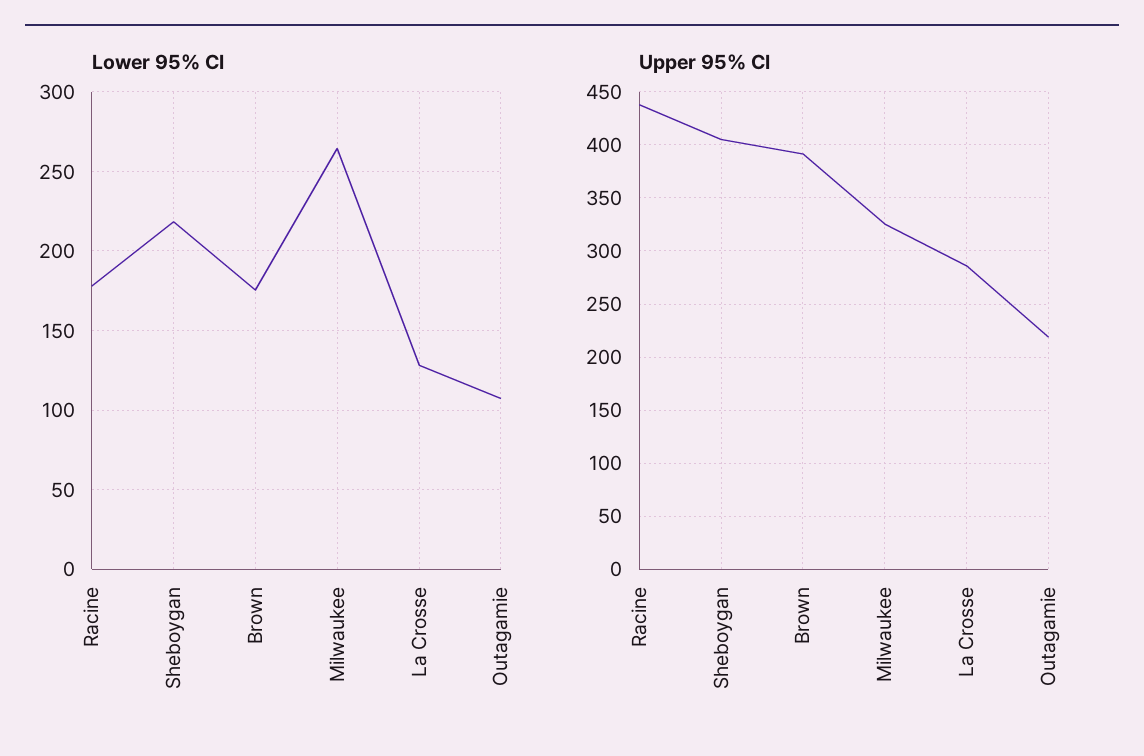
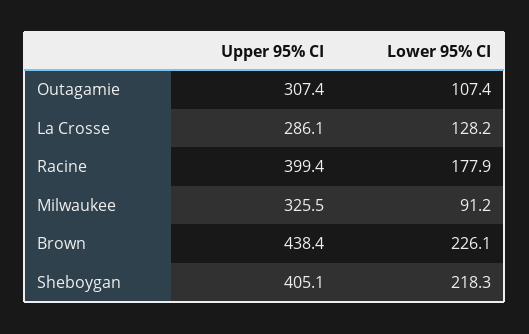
Lower 95% CI, Brown: 175 -> 226.1
Lower 95% CI, Milwaukee: 265 -> 91.2
Upper 95% CI, Racine: 440 -> 399.4
Upper 95% CI, Brown: 390 -> 438.4
Upper 95% CI, Outagamie: 220 -> 307.4

